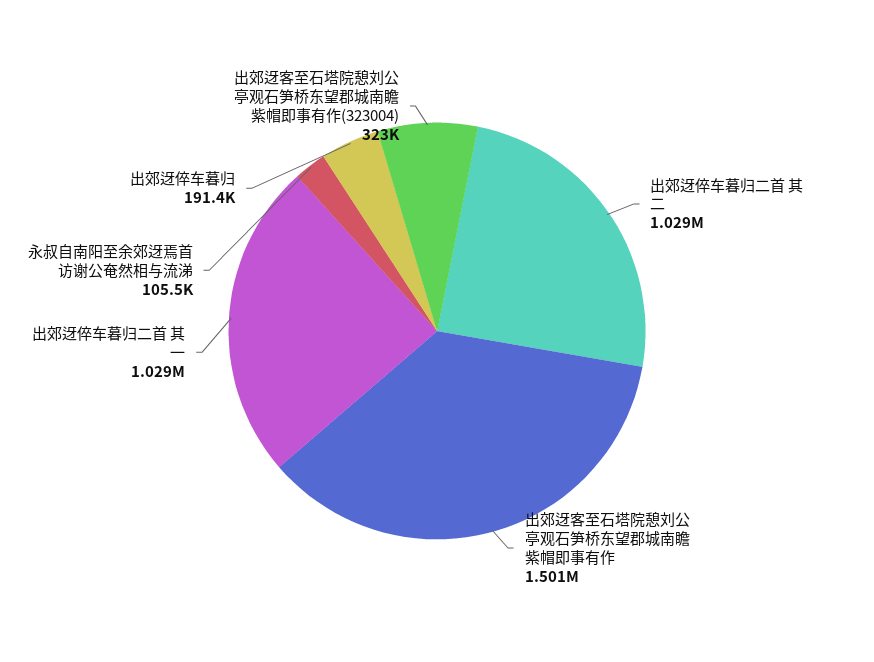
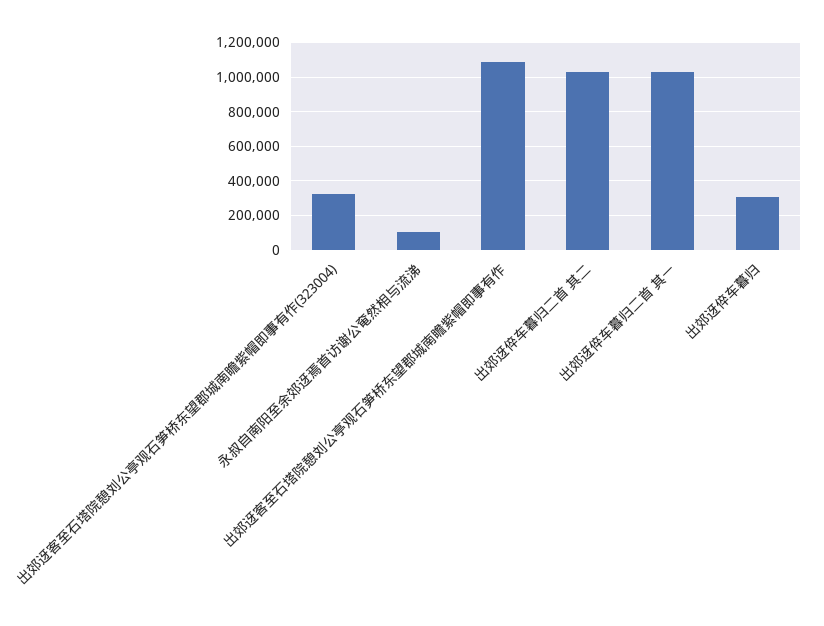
出郊迓客至石塔院憩刘公亭观石笋桥东望郡城南瞻紫帽即事有作: 1501000 -> 1100000
出郊迓倅车暮归: 191400 -> 300000

